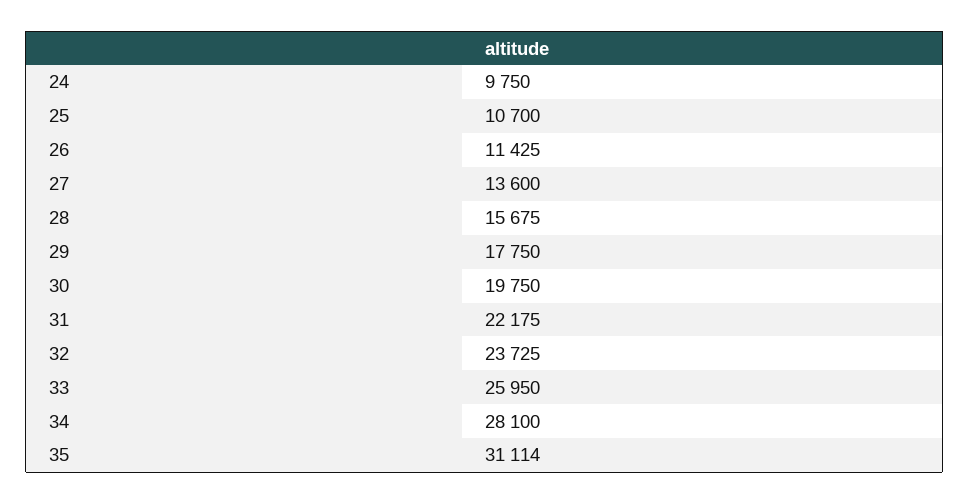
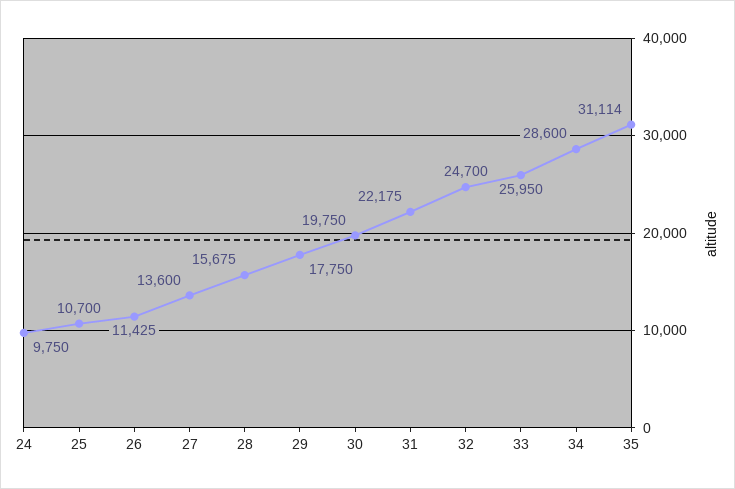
32: 23725 -> 24700
34: 28100 -> 28600

